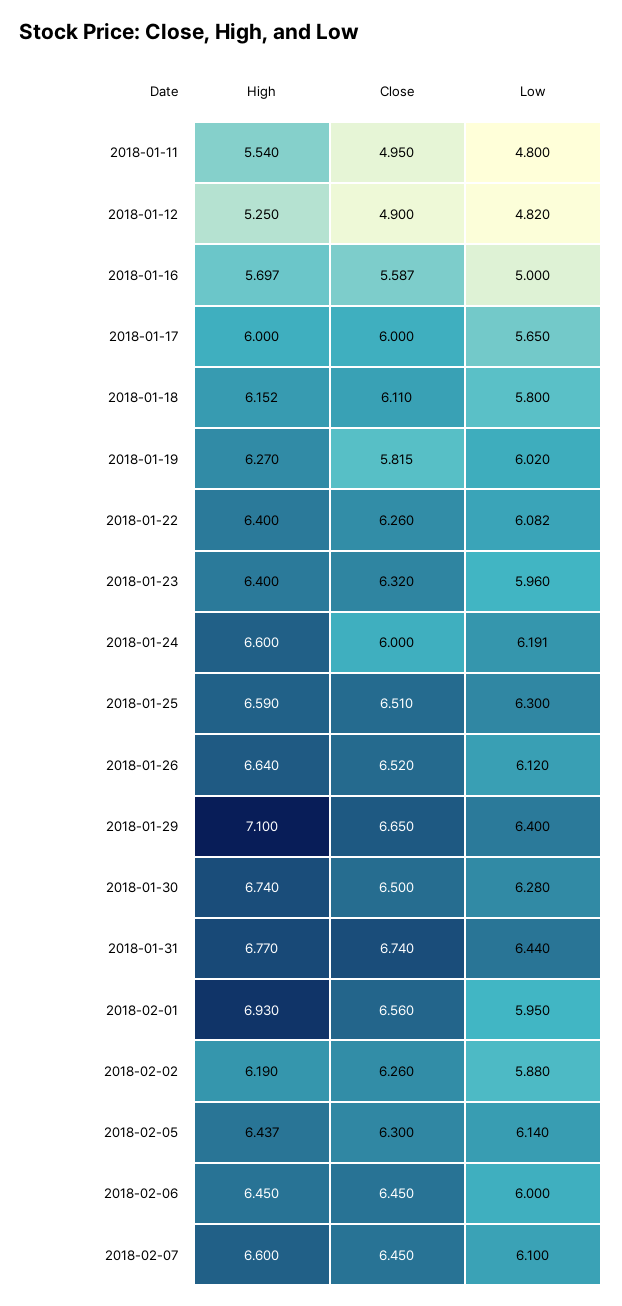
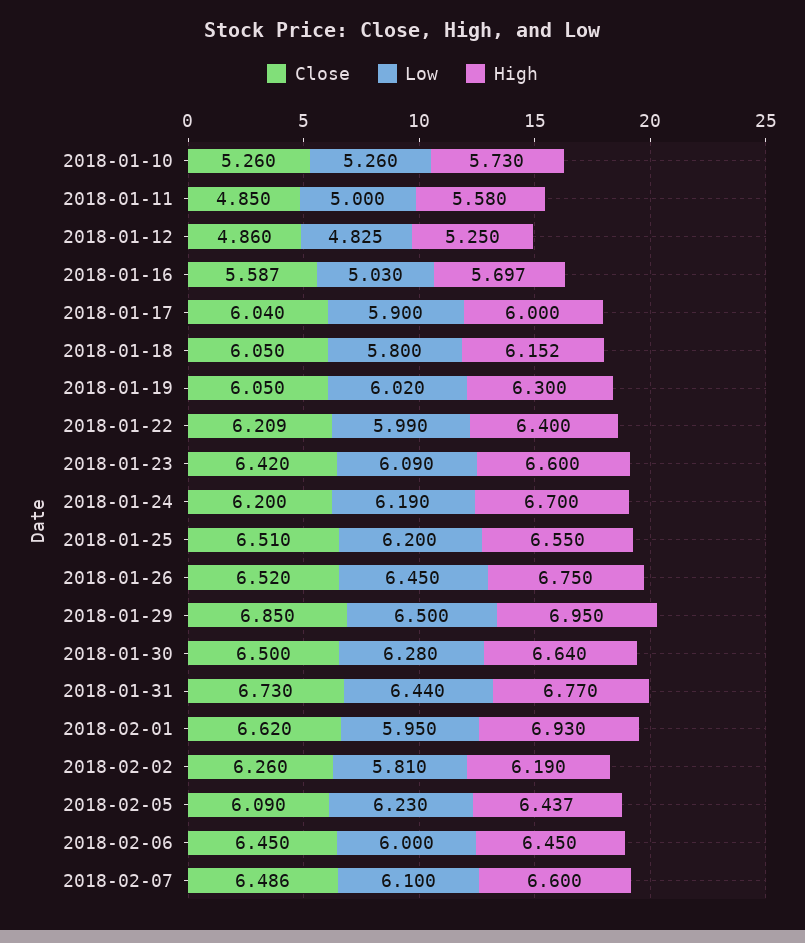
High, 2018-01-11: 5.54 -> 5.58
Close, 2018-01-11: 4.95 -> 4.85
Low, 2018-01-11: 4.8 -> 5
Close, 2018-01-12: 4.9 -> 4.86
Low, 2018-01-12: 4.82 -> 4.825
Low, 2018-01-16: 5 -> 5.03
Close, 2018-01-17: 6 -> 6.04
Low, 2018-01-17: 5.65 -> 5.9
Close, 2018-01-18: 6.11 -> 6.05
High, 2018-01-19: 6.27 -> 6.3
Close, 2018-01-19: 5.815 -> 6.05
Close, 2018-01-22: 6.26 -> 6.209
Low, 2018-01-22: 6.082 -> 5.99
High, 2018-01-23: 6.4 -> 6.6
Close, 2018-01-23: 6.32 -> 6.42
Low, 2018-01-23: 5.96 -> 6.09
High, 2018-01-24: 6.6 -> 6.7
Close, 2018-01-24: 6 -> 6.2
Low, 2018-01-24: 6.191 -> 6.19
High, 2018-01-25: 6.59 -> 6.55
Low, 2018-01-25: 6.3 -> 6.2
High, 2018-01-26: 6.64 -> 6.75
Low, 2018-01-26: 6.12 -> 6.45
High, 2018-01-29: 7.1 -> 6.95
Close, 2018-01-29: 6.65 -> 6.85
Low, 2018-01-29: 6.4 -> 6.5
High, 2018-01-30: 6.74 -> 6.64
Close, 2018-01-31: 6.74 -> 6.73
Close, 2018-02-01: 6.56 -> 6.62
Low, 2018-02-02: 5.88 -> 5.81
Close, 2018-02-05: 6.3 -> 6.09
Low, 2018-02-05: 6.14 -> 6.23
Close, 2018-02-07: 6.45 -> 6.486
Close, 2018-01-10: none -> 5.26
Low, 2018-01-10: none -> 5.26
High, 2018-01-10: none -> 5.73

